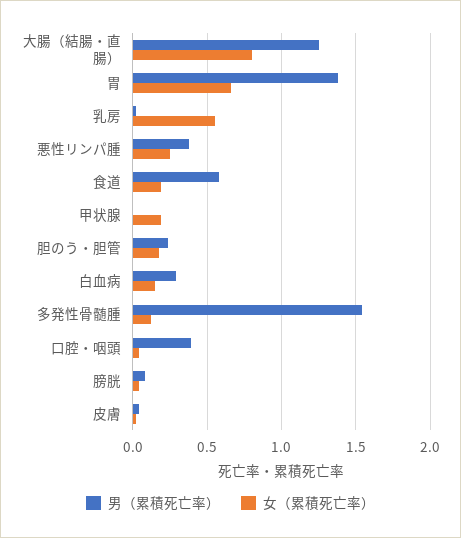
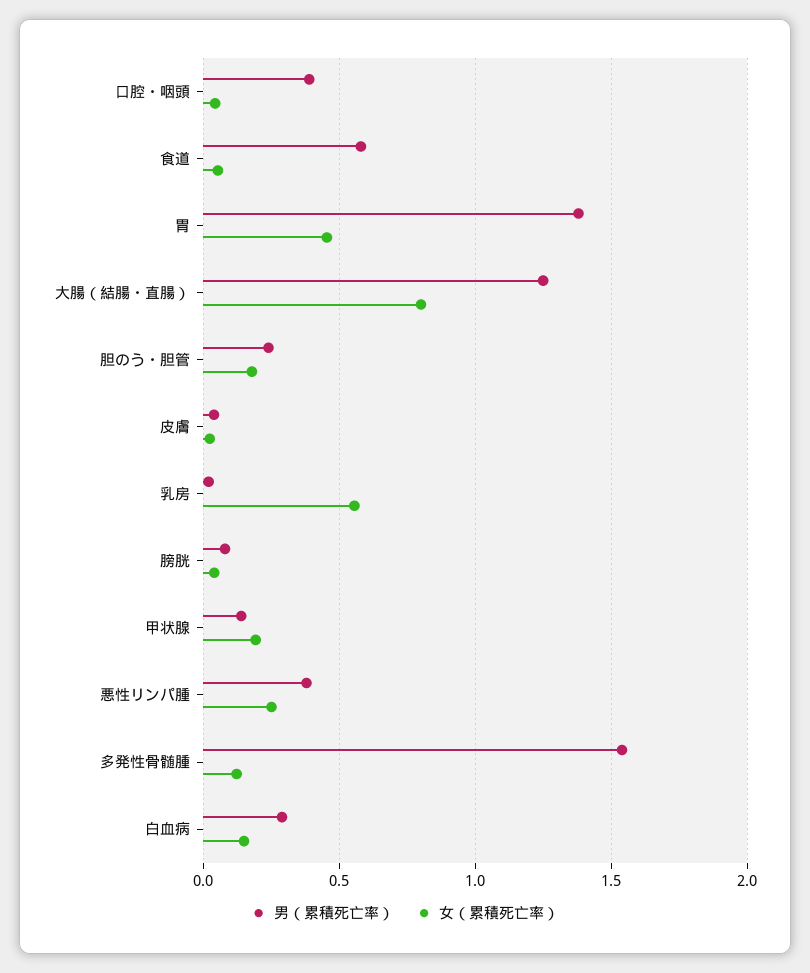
女（累積死亡率）, 胃: 0.65 -> 0.45
女（累積死亡率）, 食道: 0.2 -> 0.05
男（累積死亡率）, 甲状腺: 0 -> 0.15

